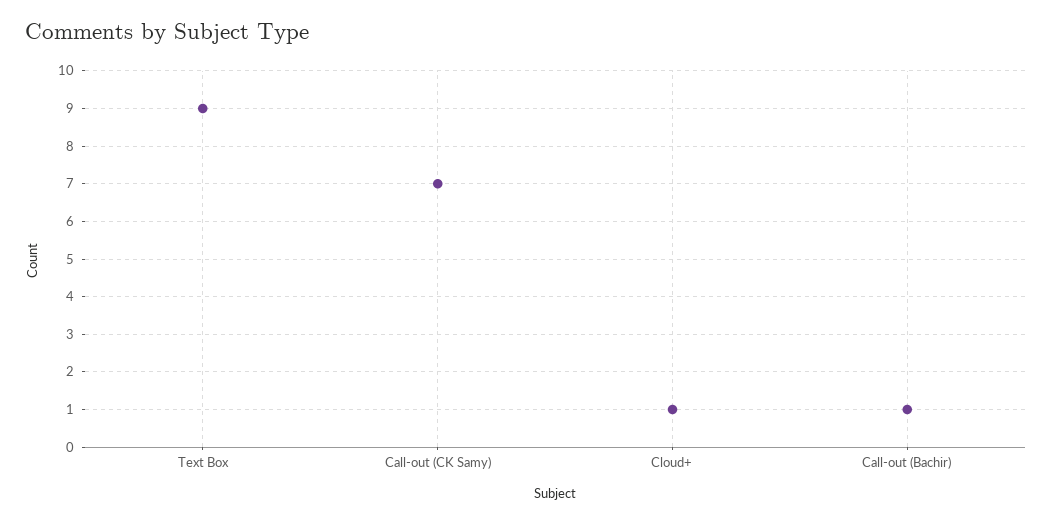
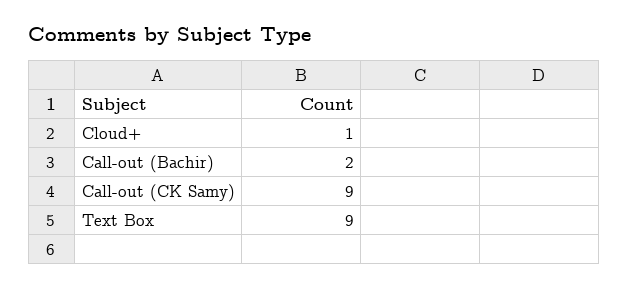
Call-out (CK Samy): 7 -> 9
Call-out (Bachir): 1 -> 2

